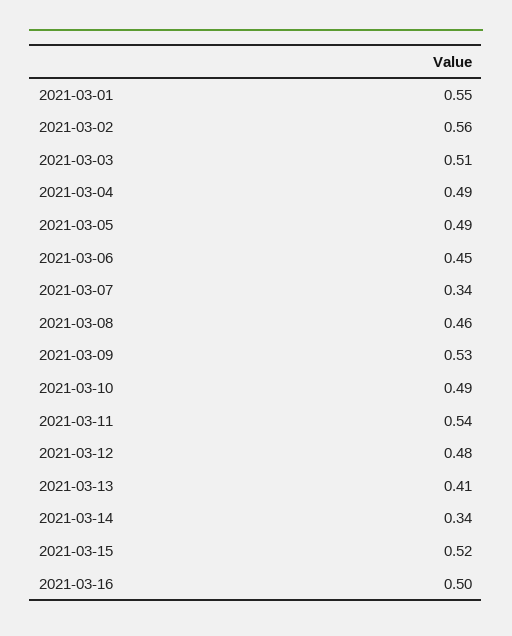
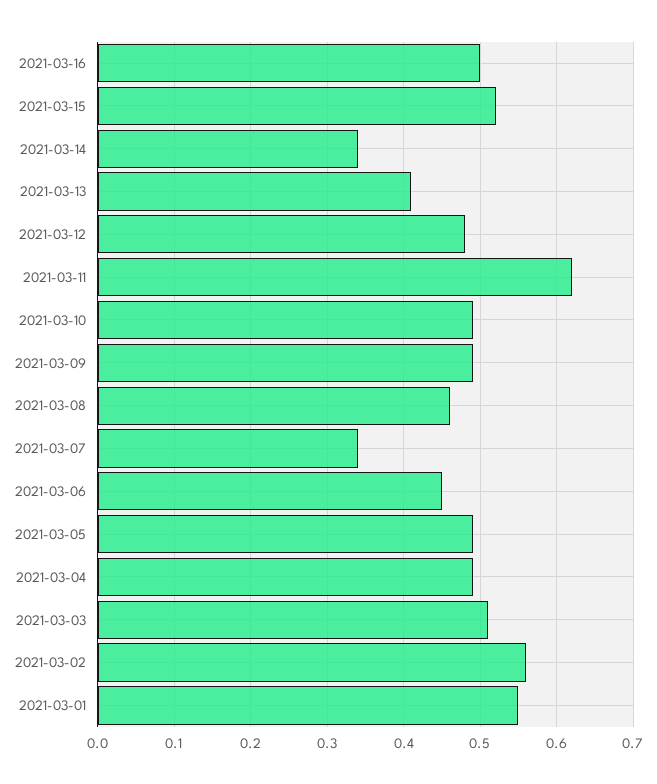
2021-03-09: 0.53 -> 0.49
2021-03-11: 0.54 -> 0.62

